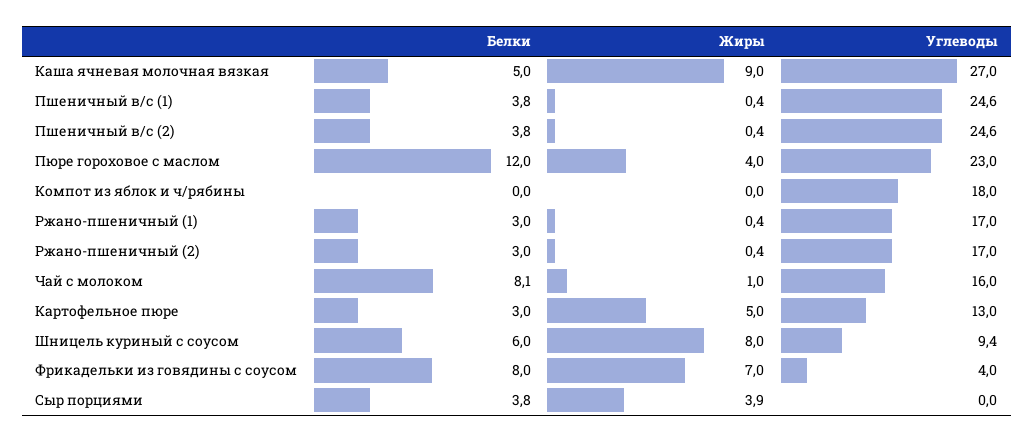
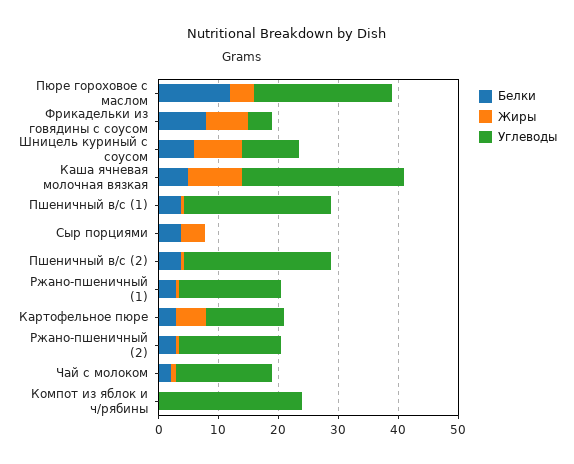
Углеводы, Компот из яблок и ч/рябины: 18 -> 24
Белки, Чай с молоком: 8.1 -> 2

